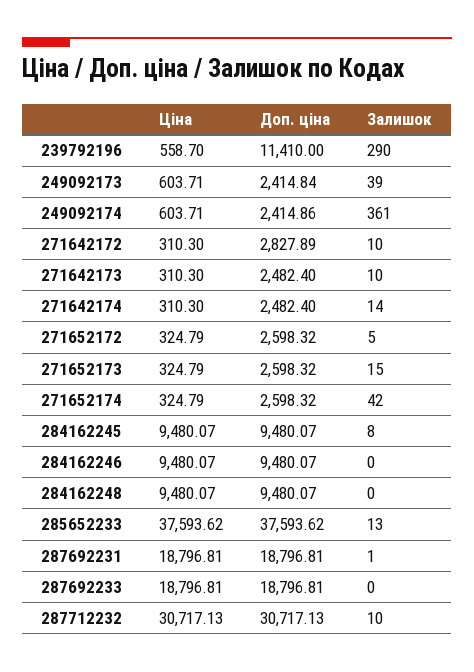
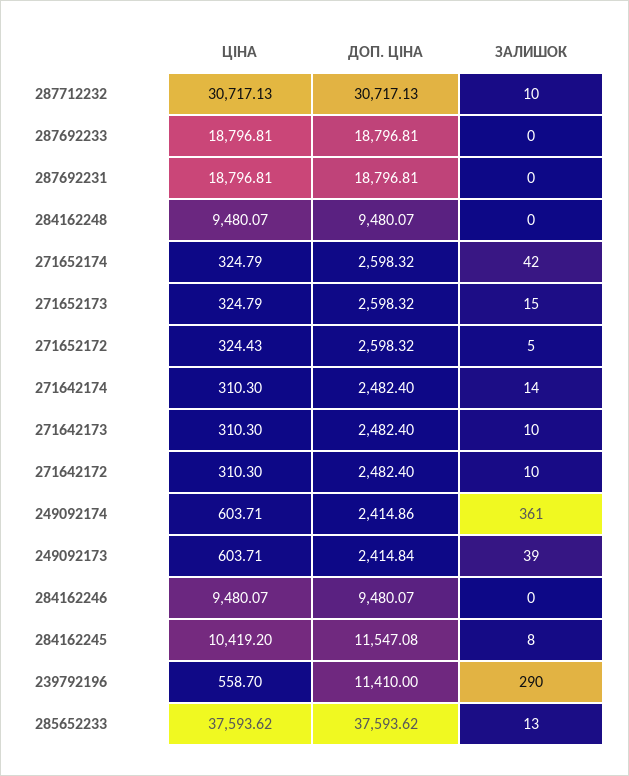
Доп. ціна, 271642172: 2827.89 -> 2482.4
Ціна, 271652172: 324.79 -> 324.43
Ціна, 284162245: 9480.07 -> 10419.2
Доп. ціна, 284162245: 9480.07 -> 11547.08
Залишок, 287692231: 1 -> 0

